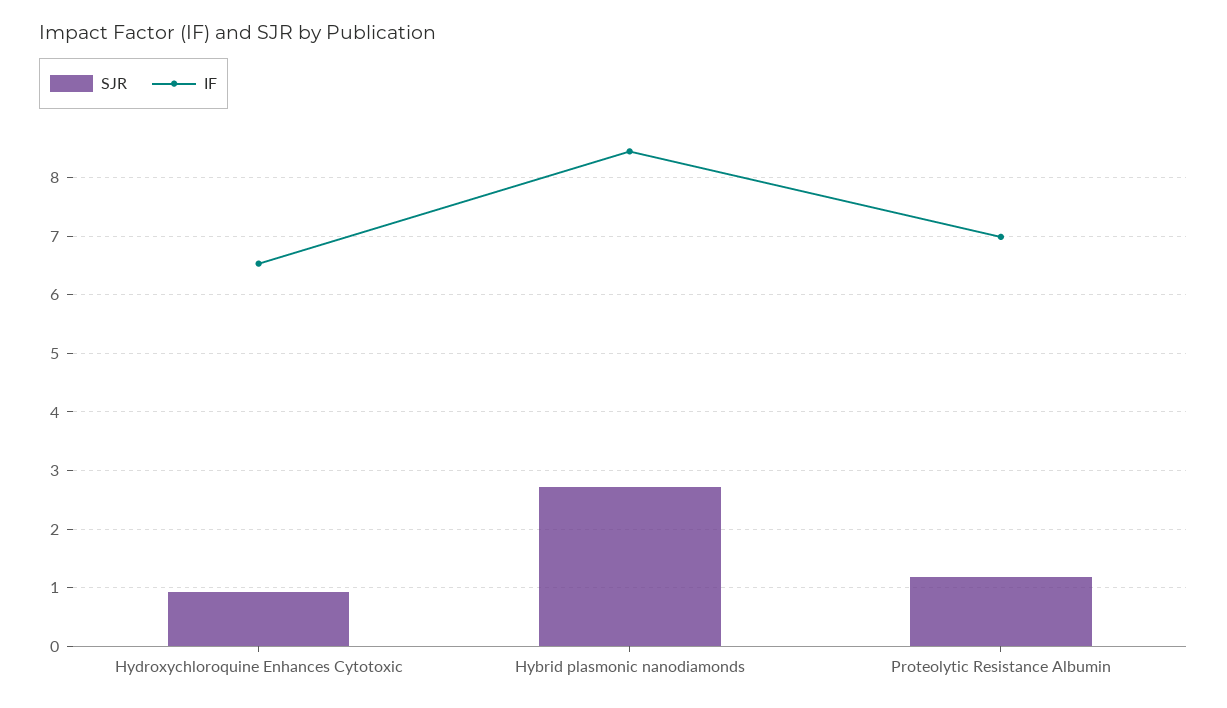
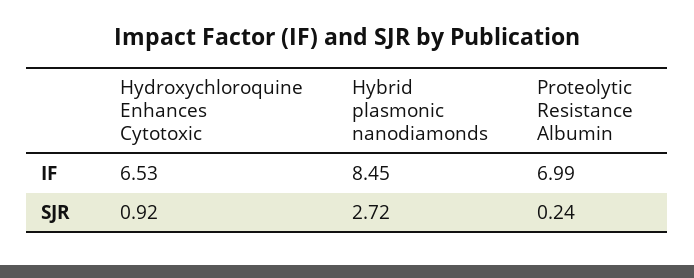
SJR, Proteolytic Resistance Albumin: 1.2 -> 0.24

